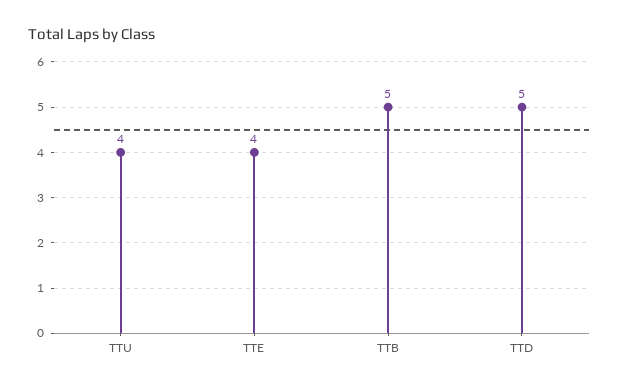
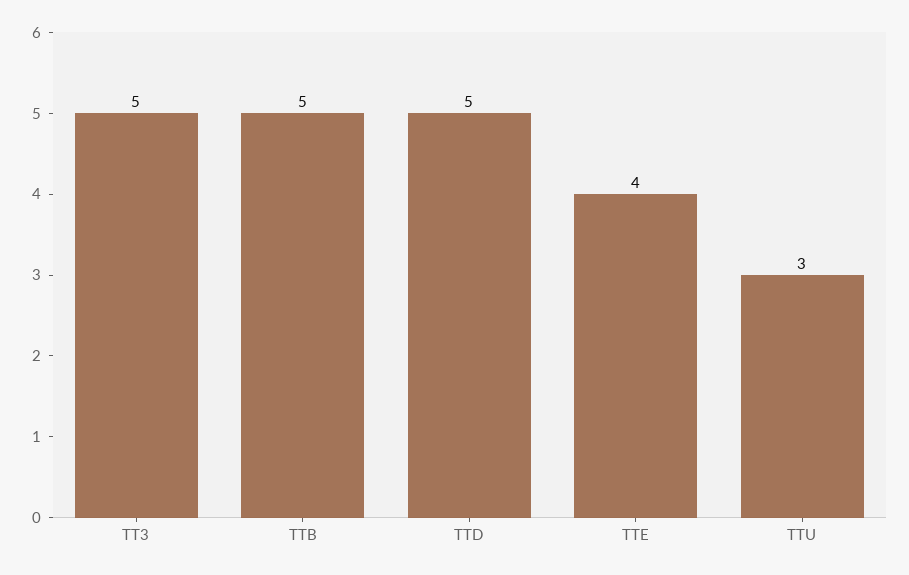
TTU: 4 -> 3
TT3: none -> 5

